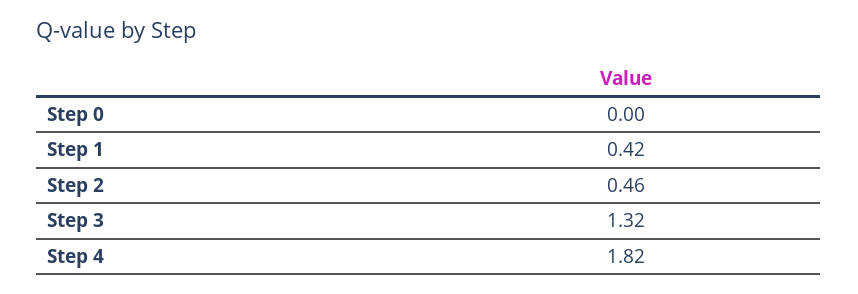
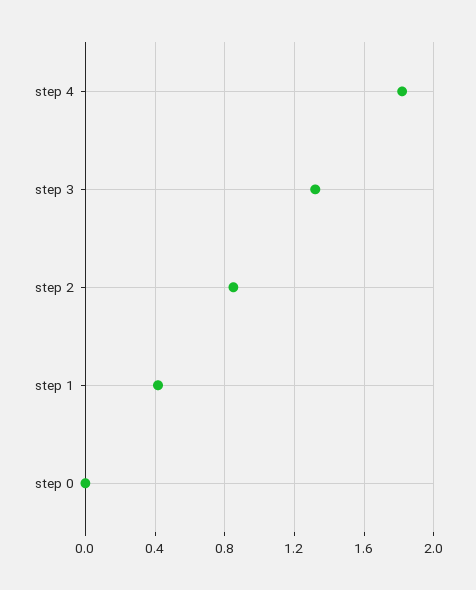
Step 2: 0.46 -> 0.85

